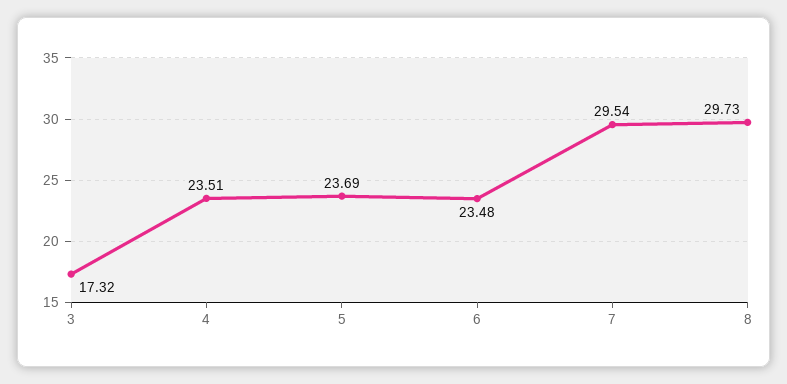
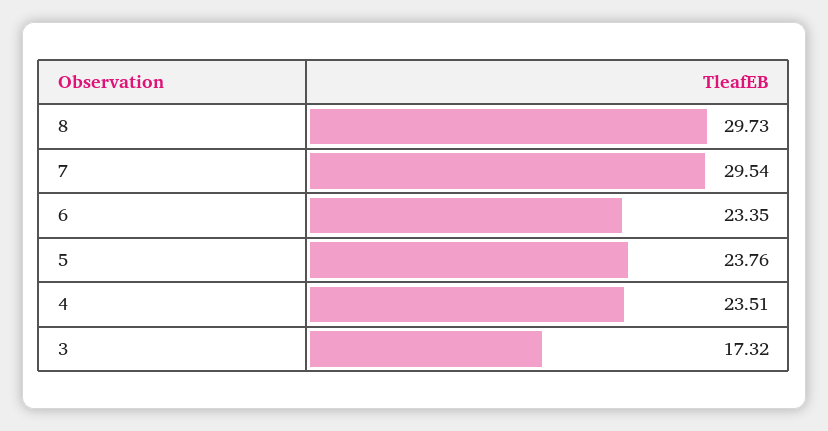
5: 23.69 -> 23.76
6: 23.48 -> 23.35

